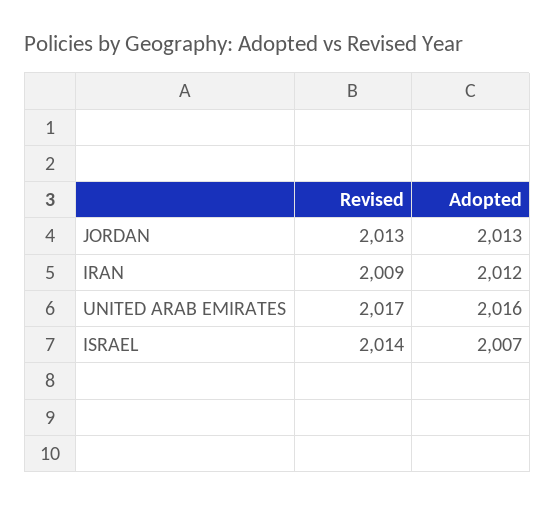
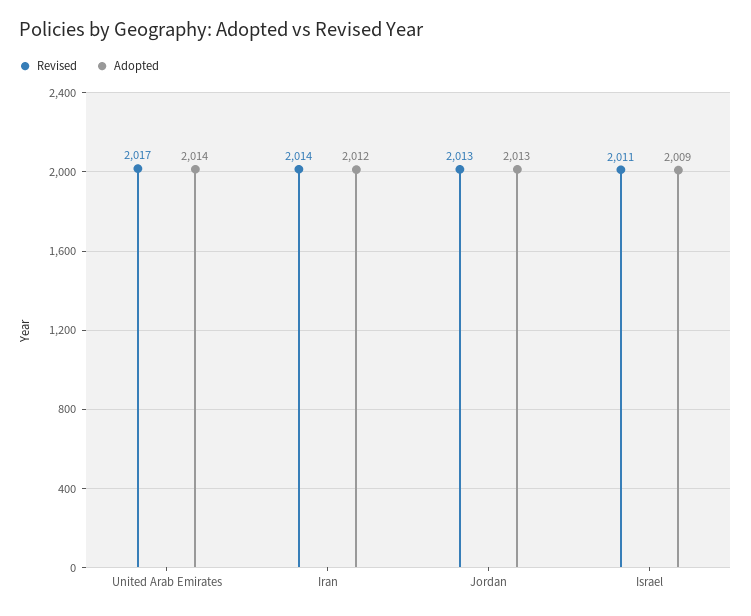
Revised, IRAN: 2009 -> 2014
Adopted, UNITED ARAB EMIRATES: 2016 -> 2014
Revised, ISRAEL: 2014 -> 2011
Adopted, ISRAEL: 2007 -> 2009

